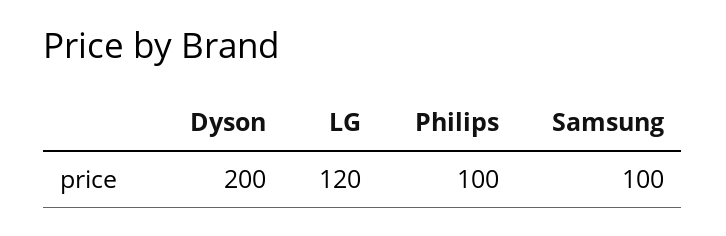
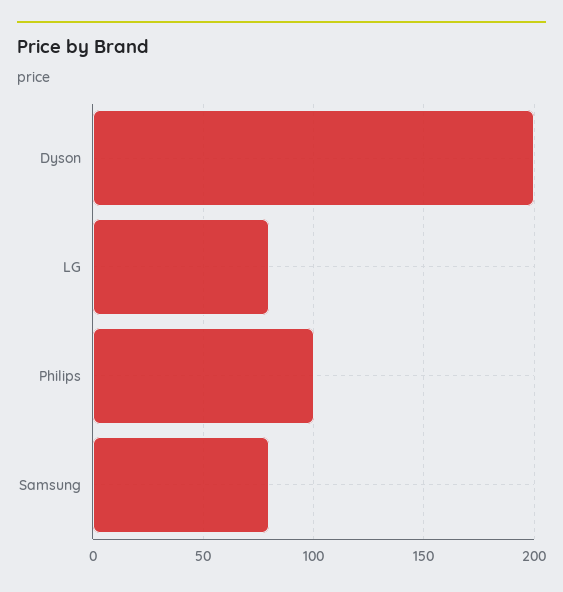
LG: 120 -> 80
Samsung: 100 -> 80

